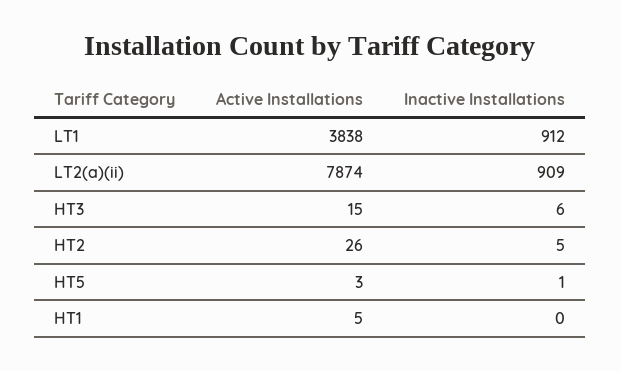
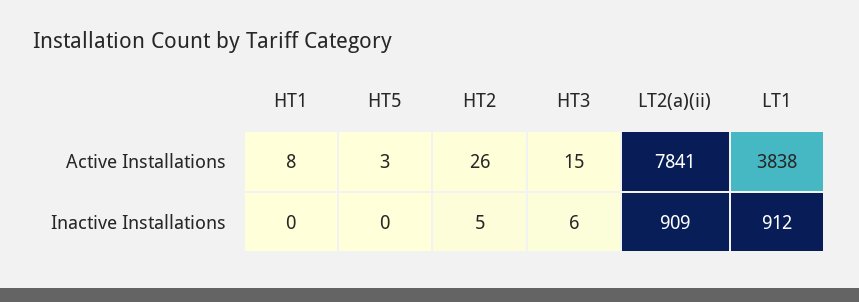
Active Installations, LT2(a)(ii): 7874 -> 7841
Inactive Installations, HT5: 1 -> 0
Active Installations, HT1: 5 -> 8

